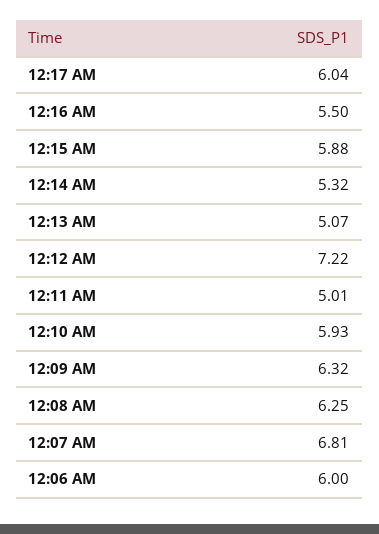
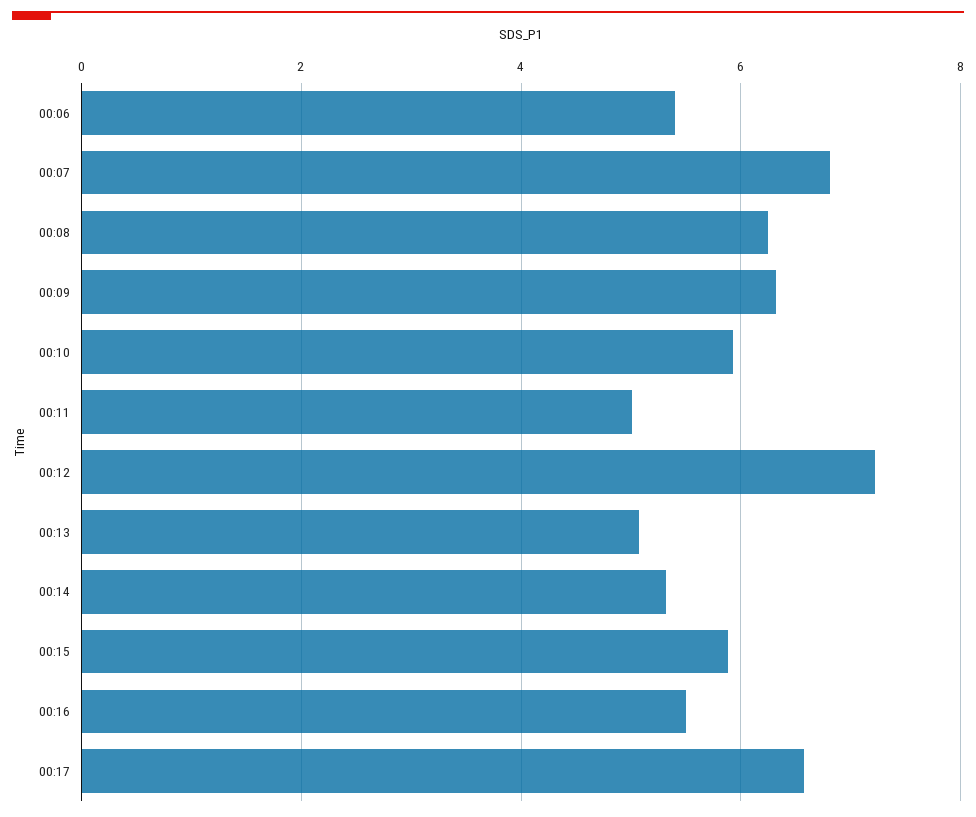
12:17 AM: 6.04 -> 6.6
12:06 AM: 6 -> 5.4

